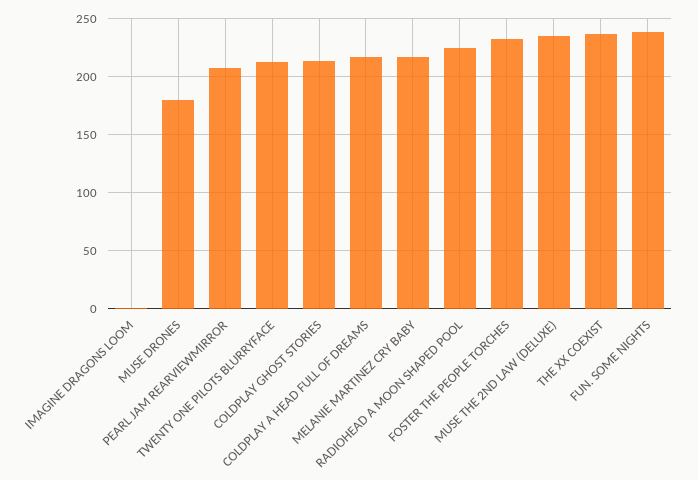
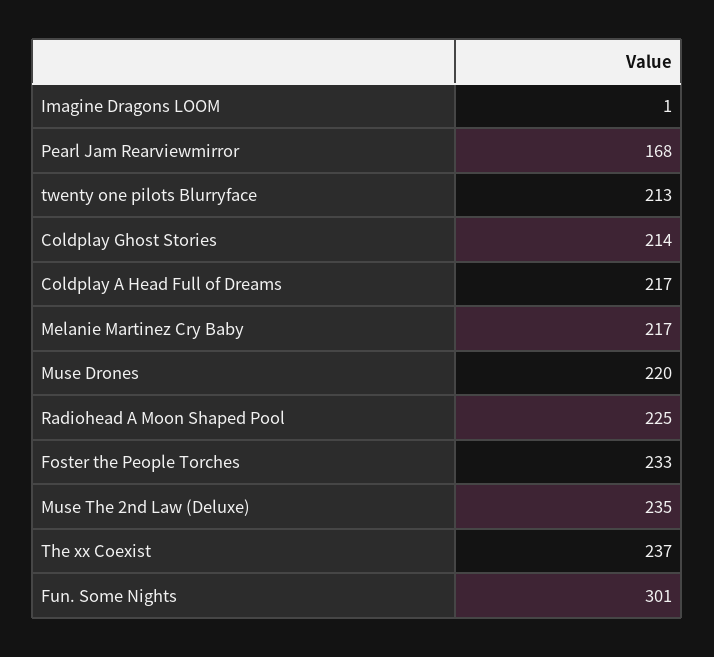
MUSE DRONES: 180 -> 220
PEARL JAM REARVIEWMIRROR: 210 -> 168
FUN. SOME NIGHTS: 240 -> 301

